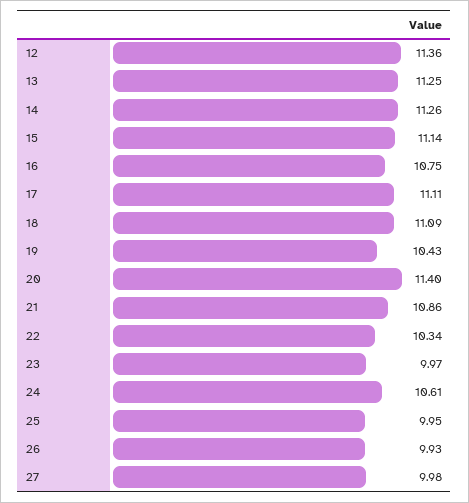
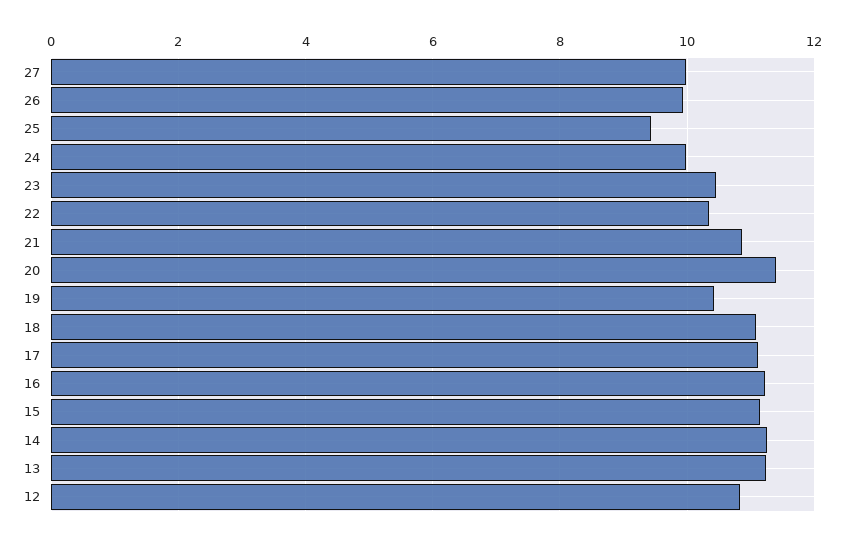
12: 11.36 -> 10.8
16: 10.75 -> 11.2
23: 9.97 -> 10.4
24: 10.61 -> 10
25: 9.95 -> 9.4

